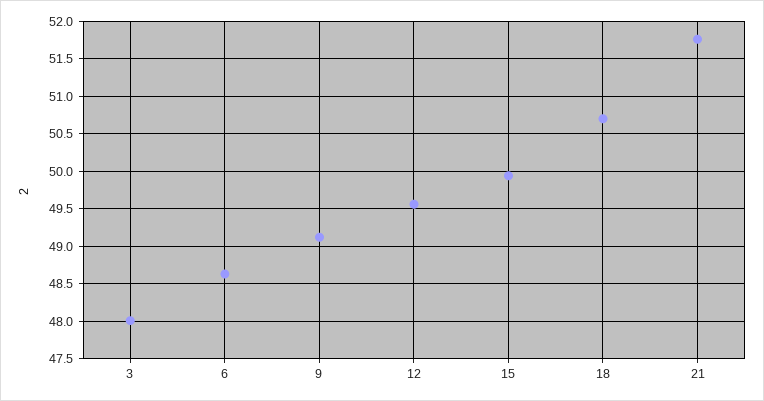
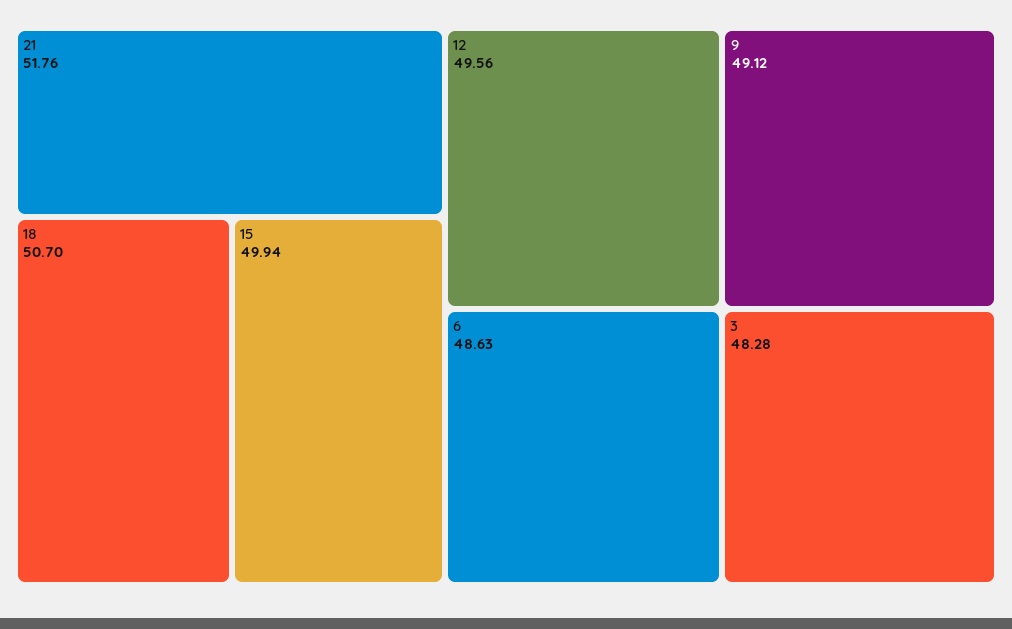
3: 48 -> 48.28

